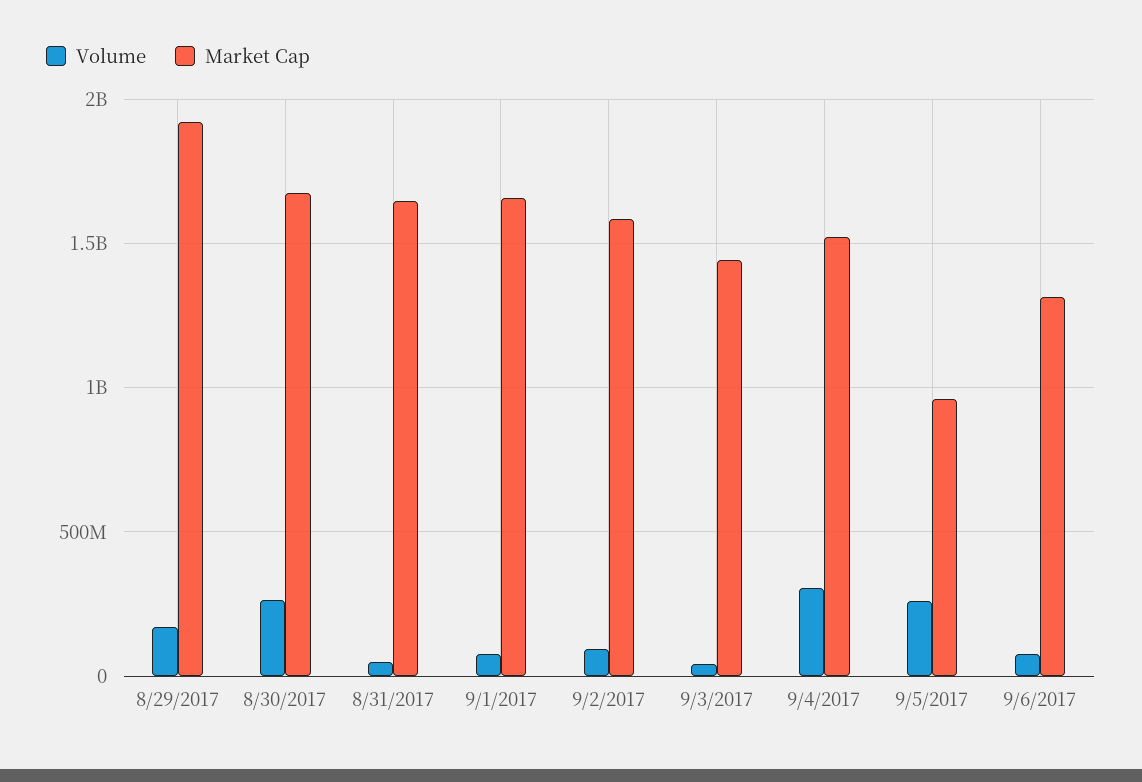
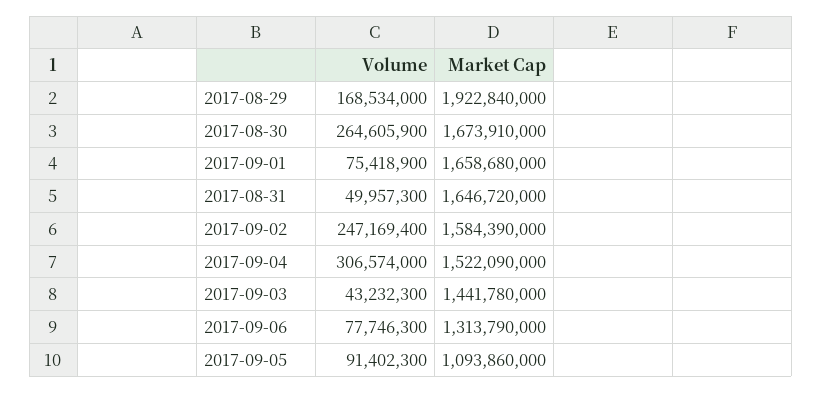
Volume, 9/2/2017: 100000000 -> 247169400
Volume, 9/5/2017: 250000000 -> 91402300
Market Cap, 9/5/2017: 950000000 -> 1093860000

